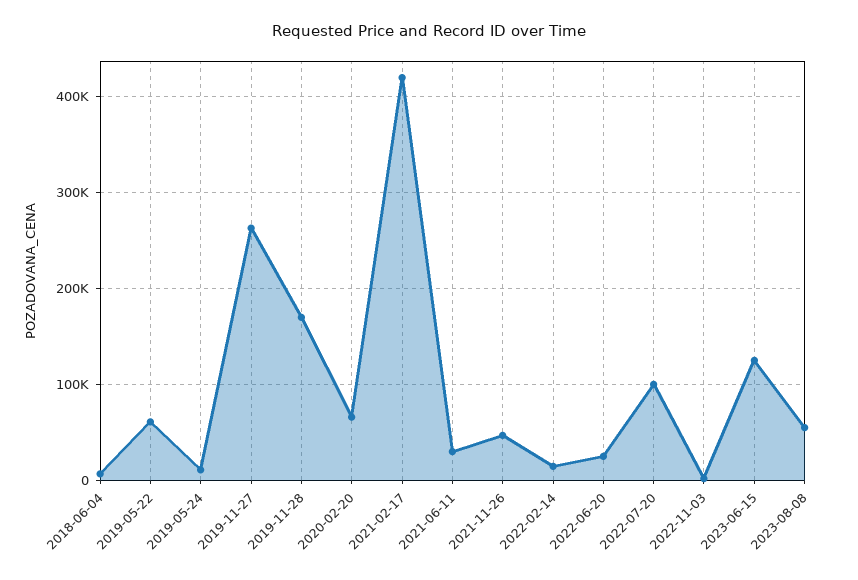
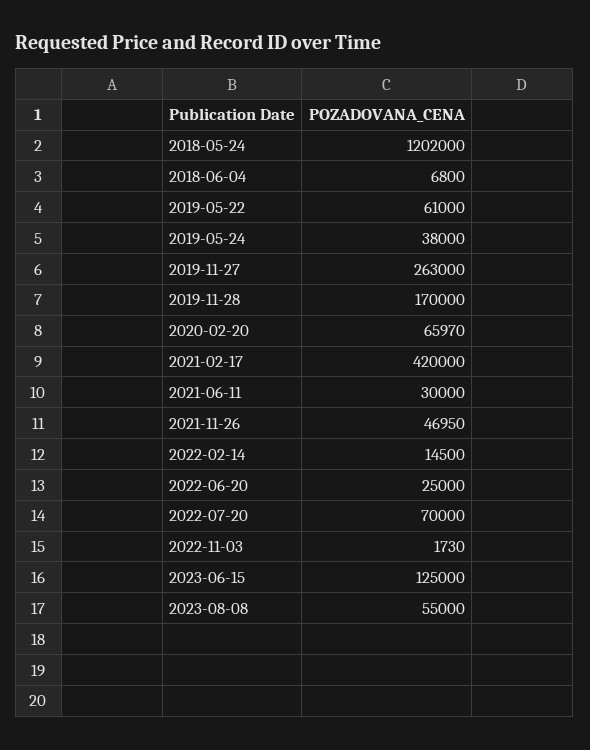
2019-05-24: 10000 -> 38000
2022-07-20: 100000 -> 70000
2018-05-24: none -> 1202000

